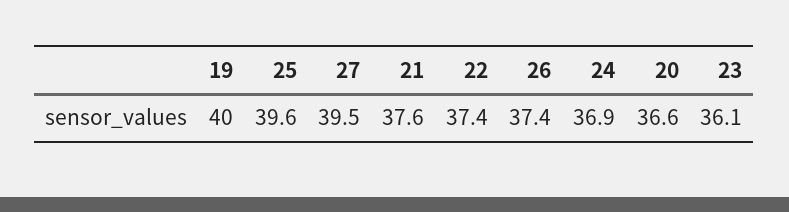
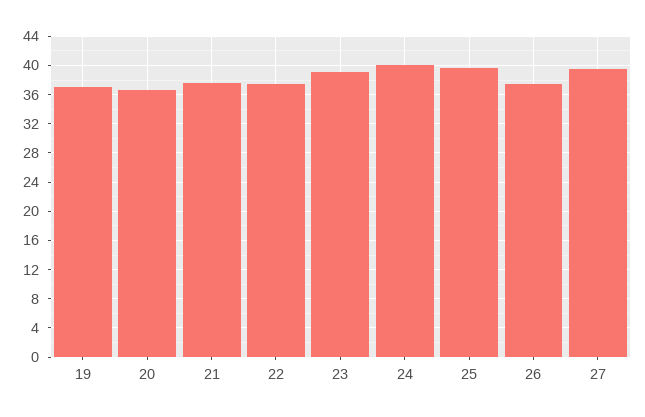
19: 40 -> 37
24: 36.9 -> 40
23: 36.1 -> 39

